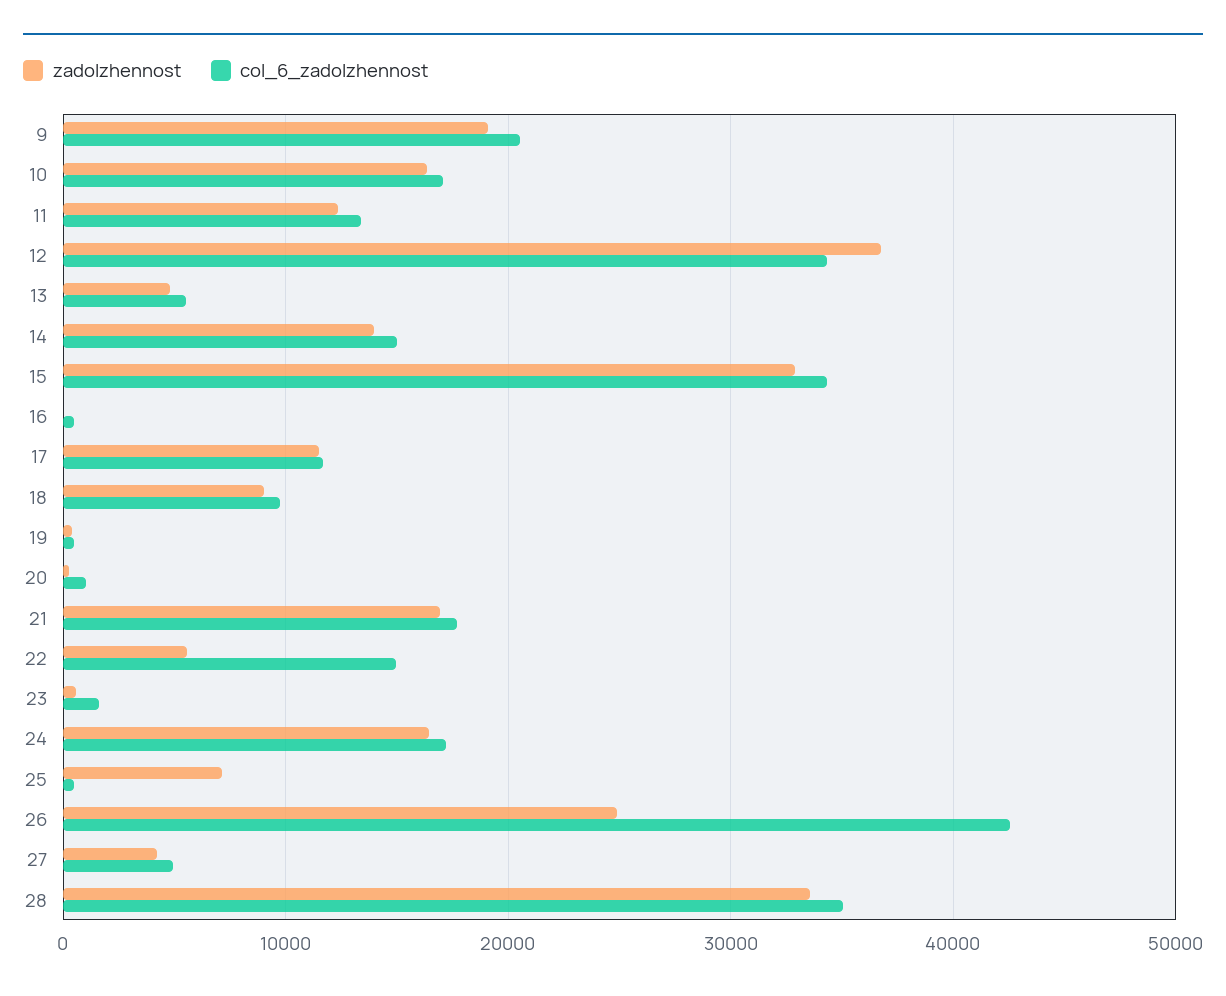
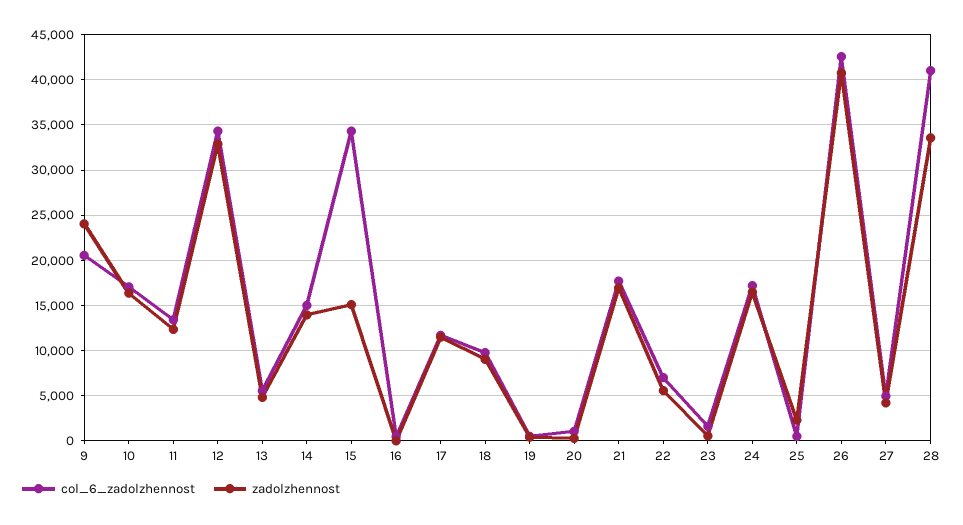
zadolzhennost, 9: 19000 -> 24000
zadolzhennost, 12: 37000 -> 33000
zadolzhennost, 15: 33000 -> 15000
col_6_zadolzhennost, 22: 15000 -> 7000
zadolzhennost, 25: 7000 -> 2000
zadolzhennost, 26: 25000 -> 41000
col_6_zadolzhennost, 28: 35000 -> 41000

